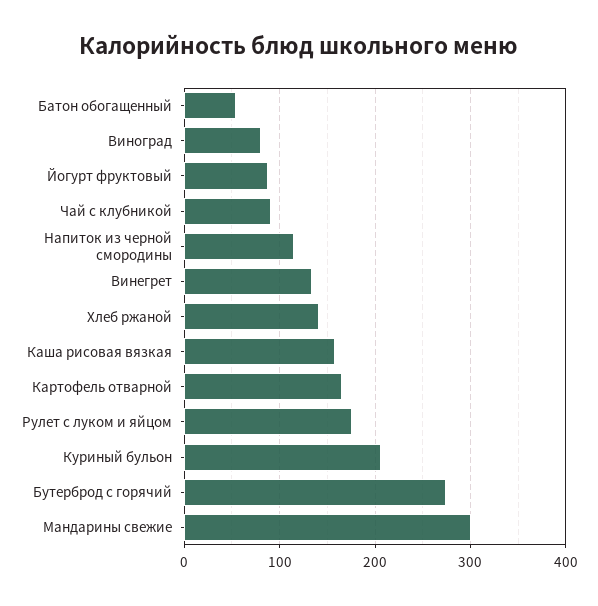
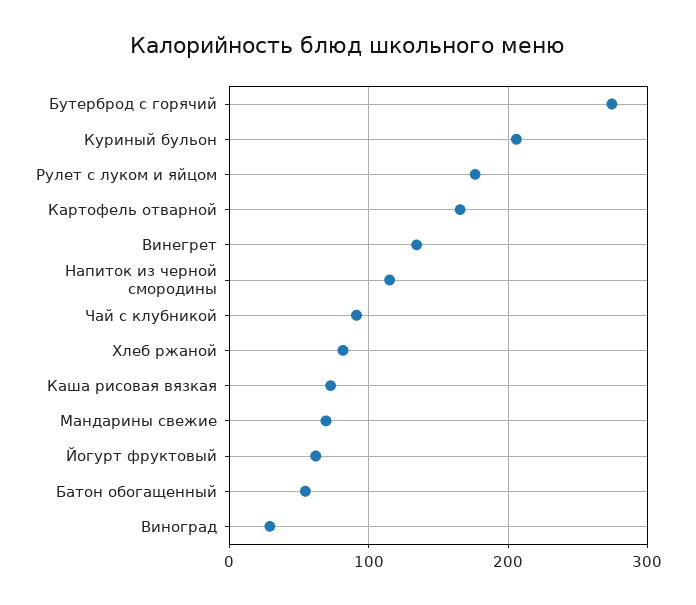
Виноград: 80 -> 30
Йогурт фруктовый: 90 -> 60
Хлеб ржаной: 140 -> 80
Каша рисовая вязкая: 160 -> 70
Мандарины свежие: 300 -> 70

